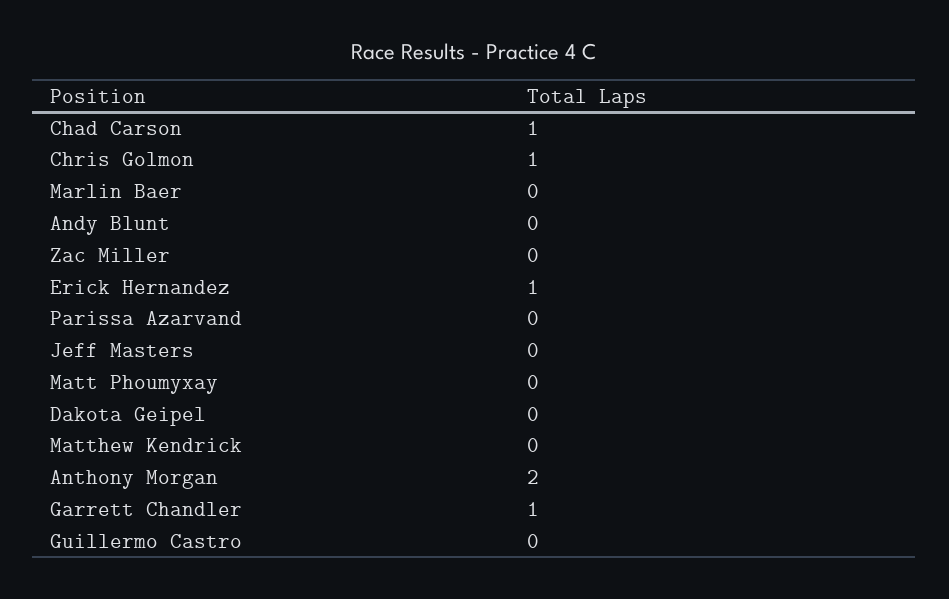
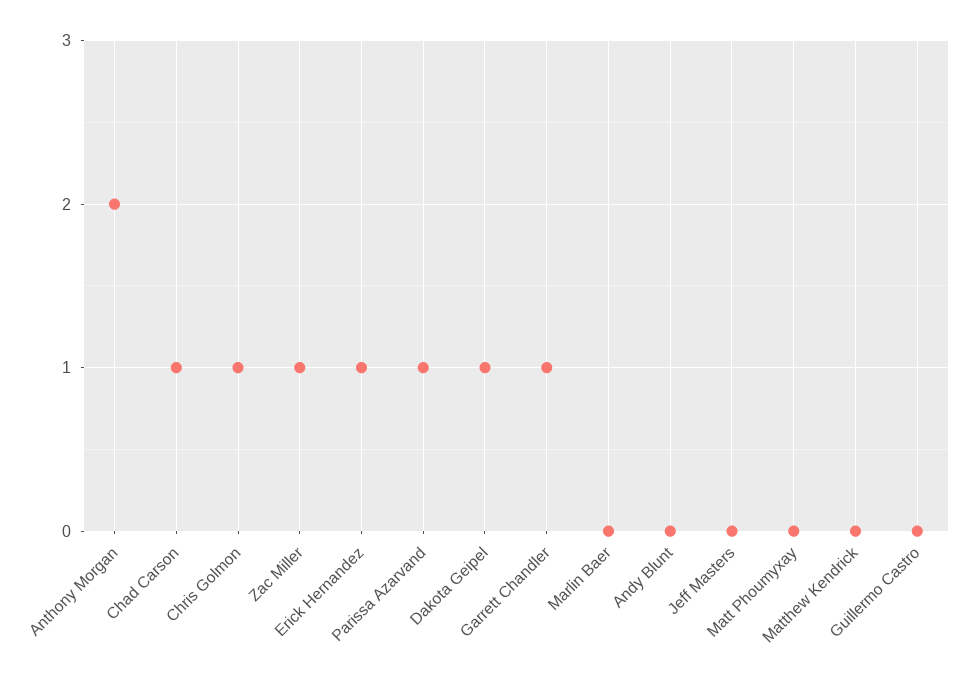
Zac Miller: 0 -> 1
Parissa Azarvand: 0 -> 1
Dakota Geipel: 0 -> 1

